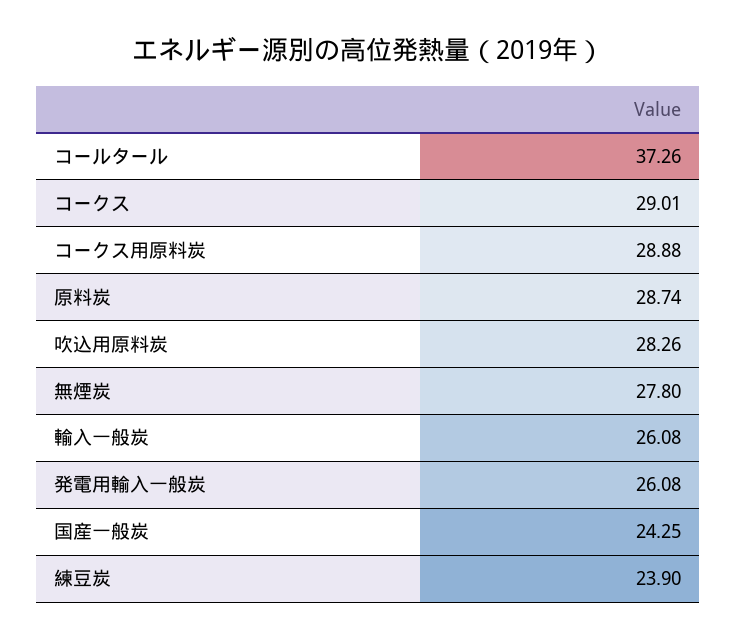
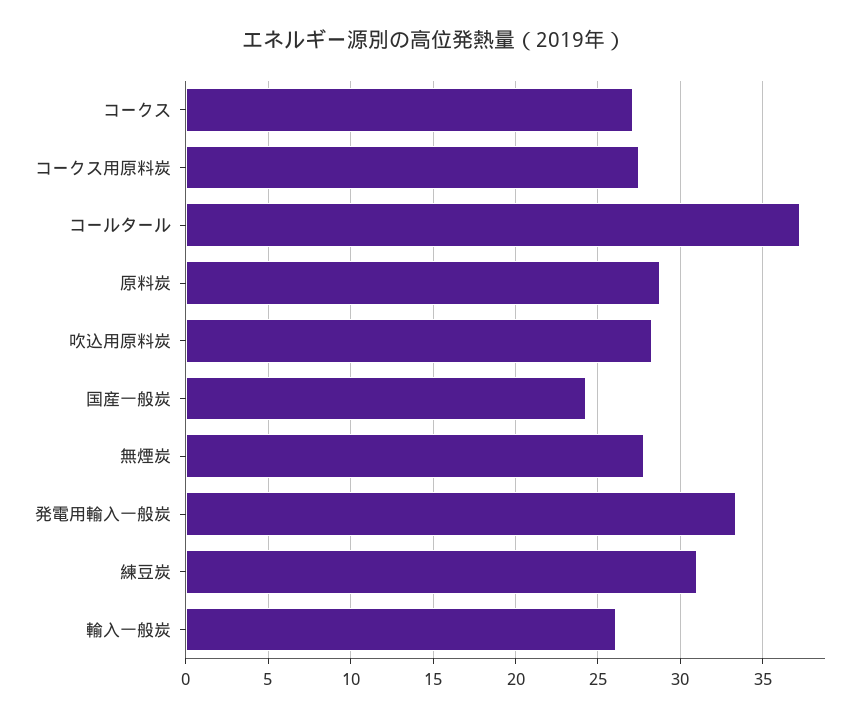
コークス: 29.01 -> 27
コークス用原料炭: 28.88 -> 27.5
発電用輸入一般炭: 26.08 -> 33.5
練豆炭: 23.9 -> 31

